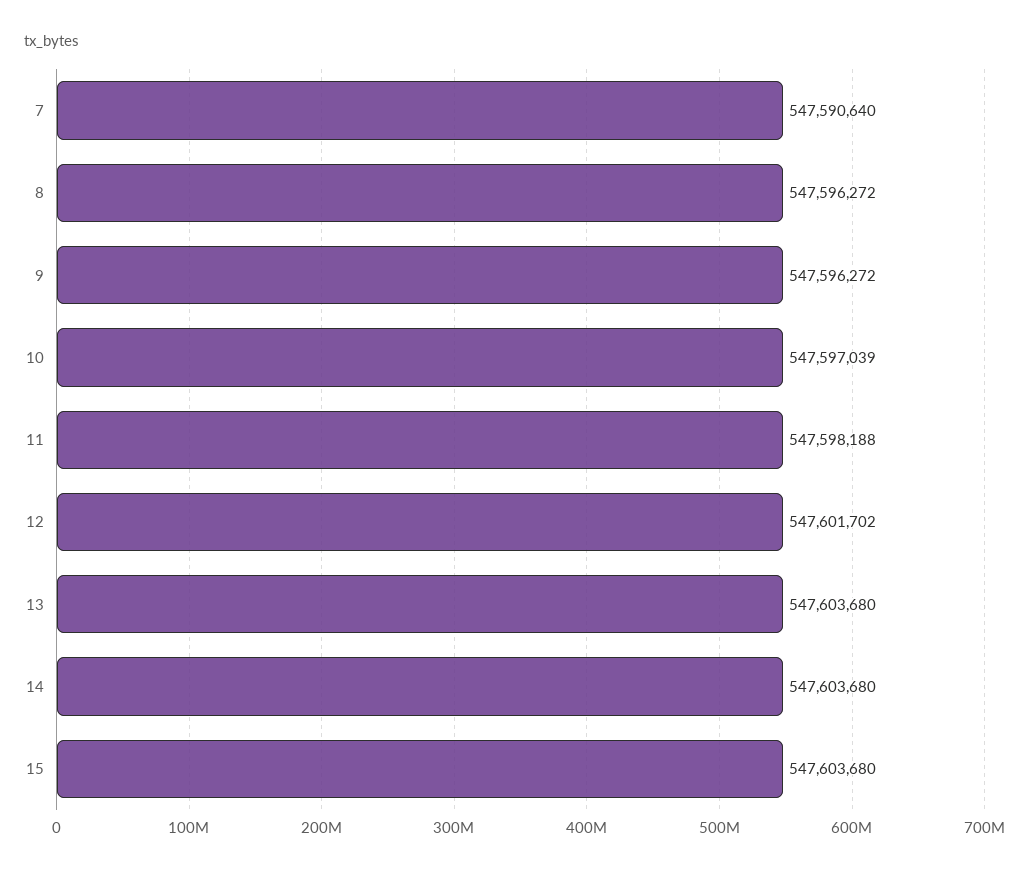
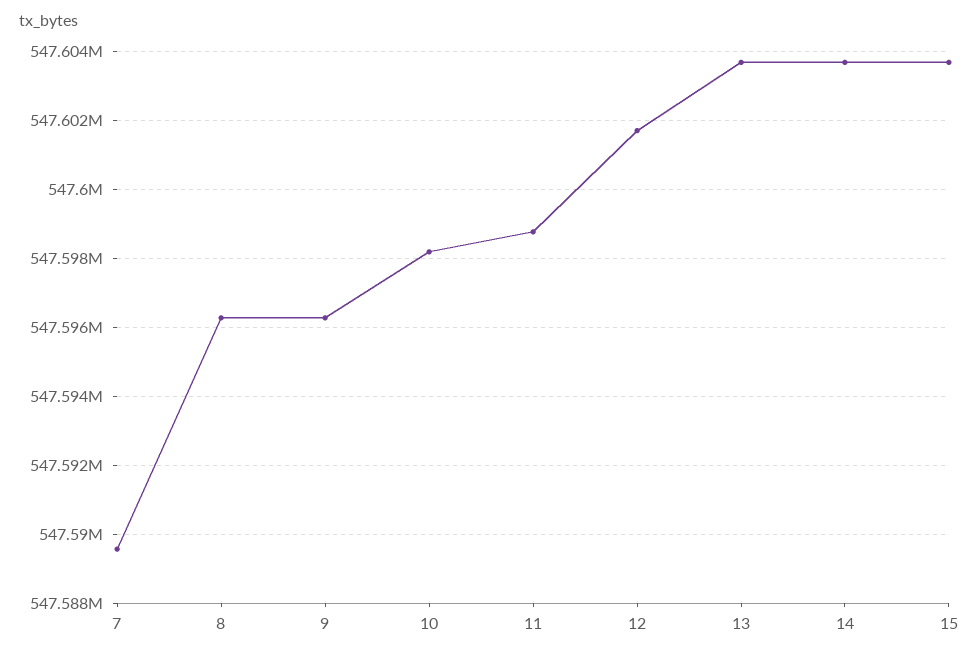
7: 547590640 -> 547589600
10: 547597039 -> 547598200
11: 547598188 -> 547598800

